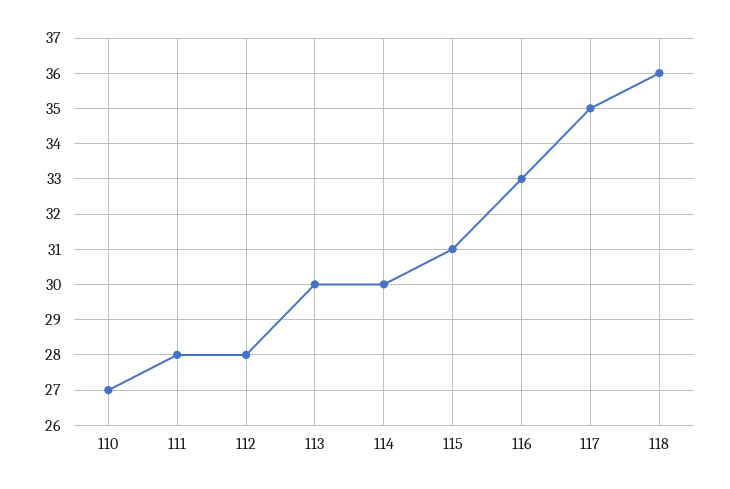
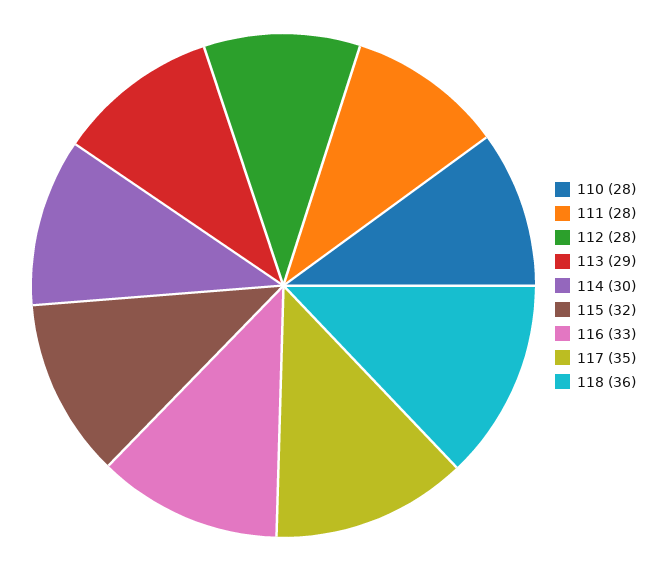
110: 27 -> 28
113: 30 -> 29
115: 31 -> 32

